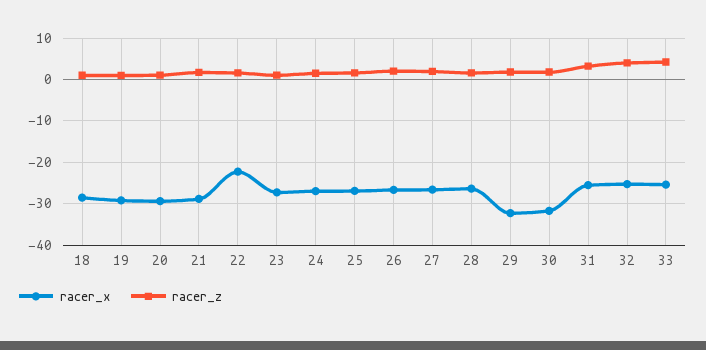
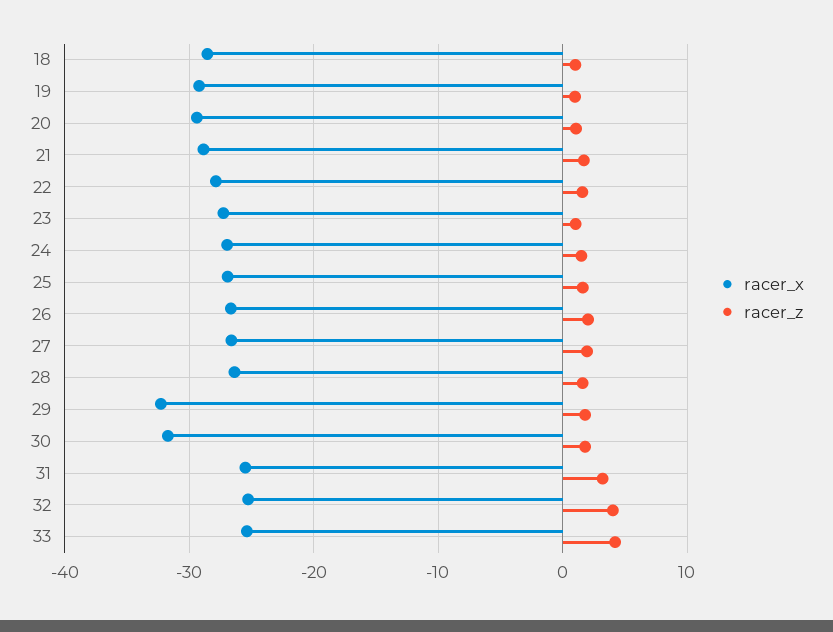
racer_x, 22: -22 -> -28

